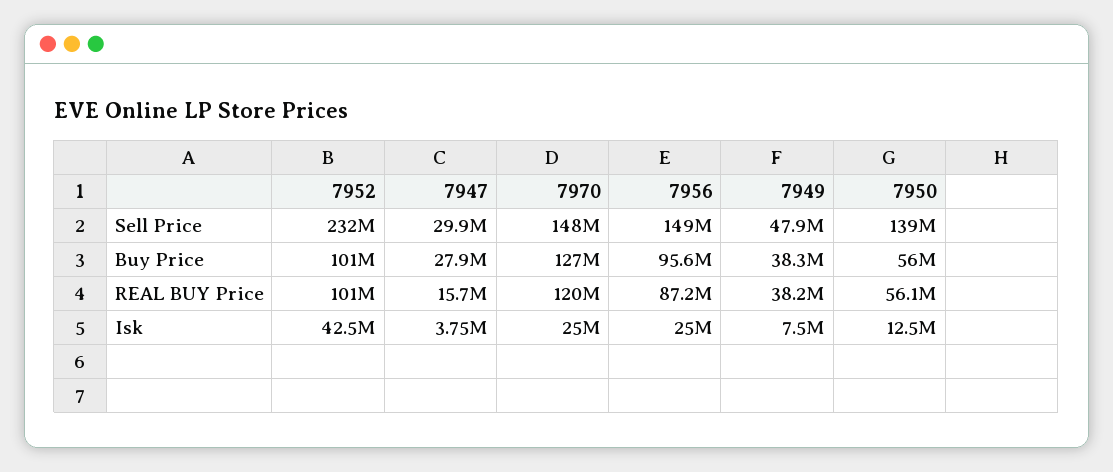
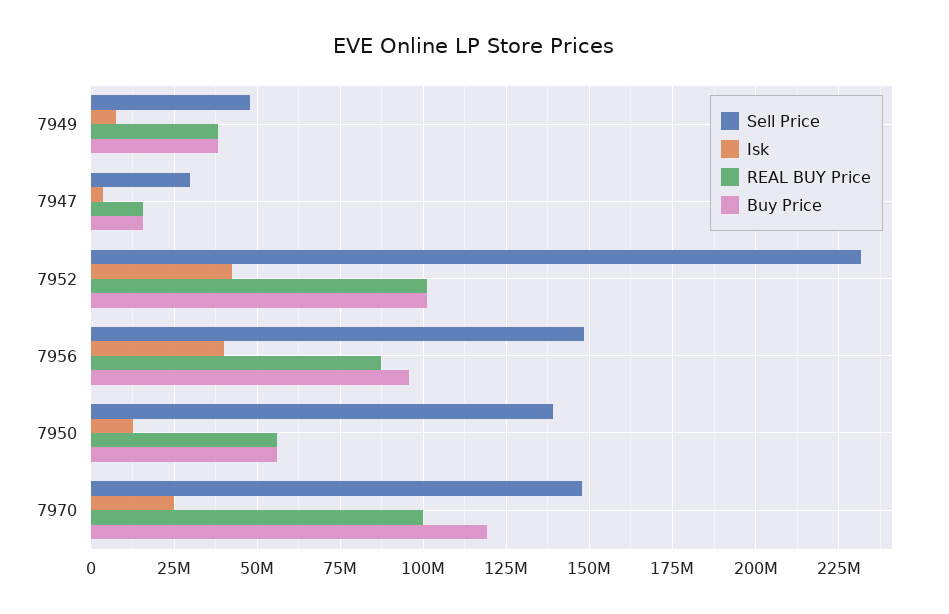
Buy Price, 7947: 27900000 -> 15000000
Buy Price, 7970: 127000000 -> 120000000
REAL BUY Price, 7970: 120000000 -> 100000000
Isk, 7956: 25000000 -> 40000000

